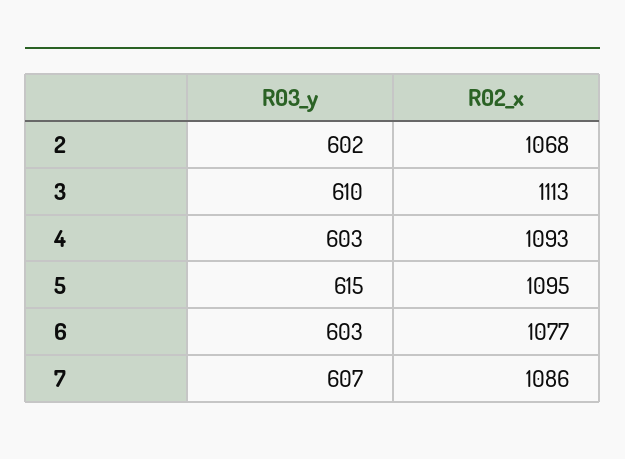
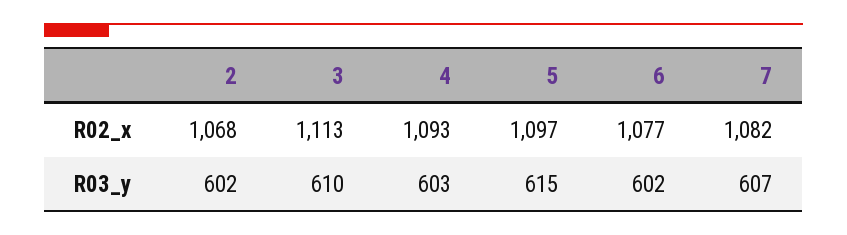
R02_x, 5: 1095 -> 1097
R03_y, 6: 603 -> 602
R02_x, 7: 1086 -> 1082

